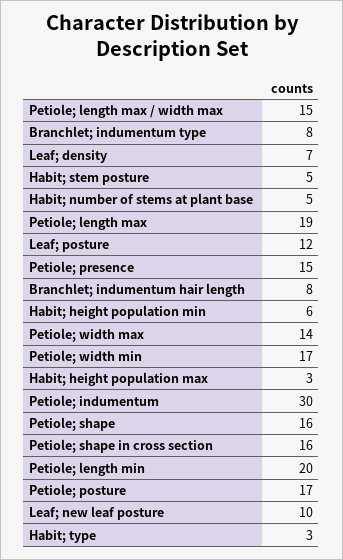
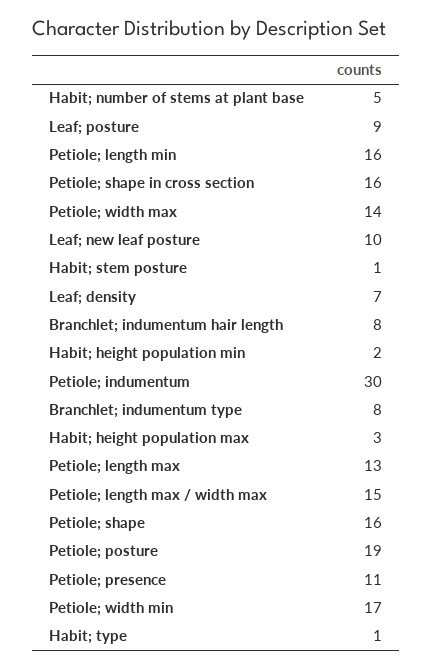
Habit; stem posture: 5 -> 1
Petiole; length max: 19 -> 13
Leaf; posture: 12 -> 9
Petiole; presence: 15 -> 11
Habit; height population min: 6 -> 2
Petiole; length min: 20 -> 16
Petiole; posture: 17 -> 19
Habit; type: 3 -> 1

